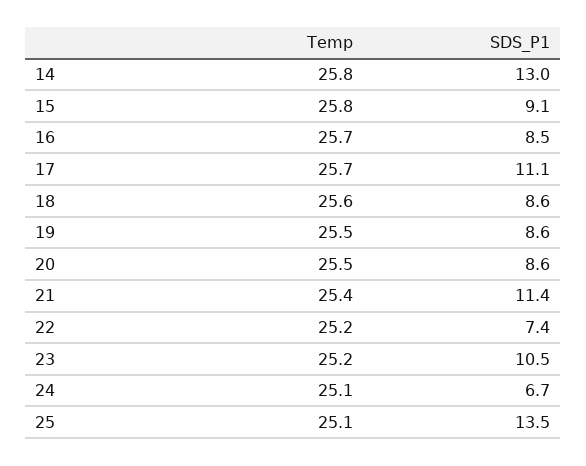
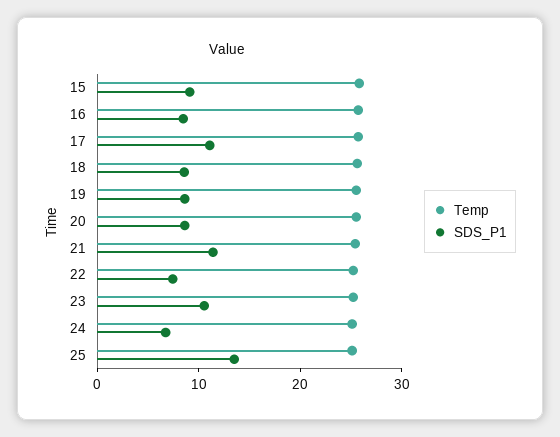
Temp, 14: 25.8 -> none
SDS_P1, 14: 13 -> none

